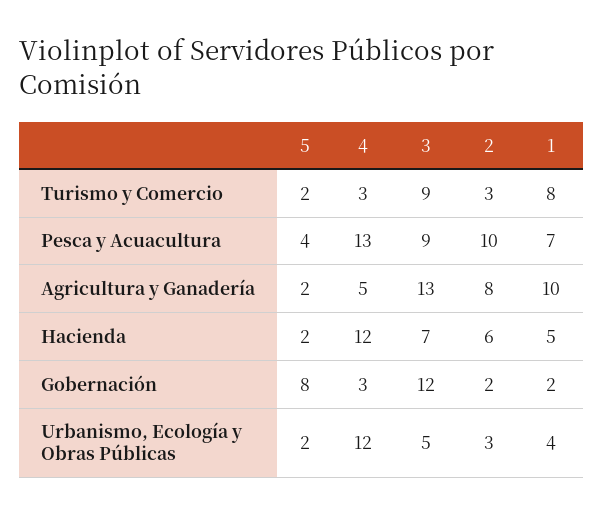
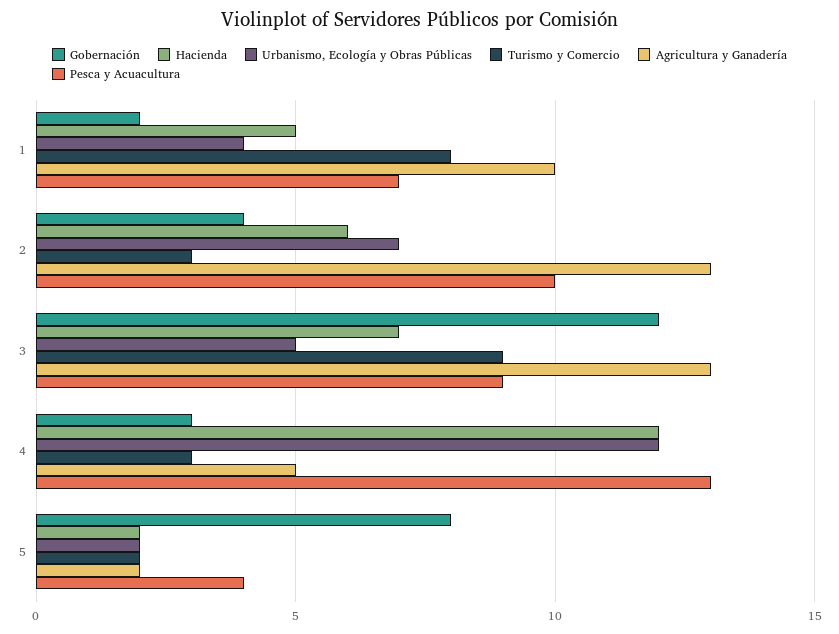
Agricultura y Ganadería, 2: 8 -> 13
Gobernación, 2: 2 -> 4
Urbanismo, Ecología y Obras Públicas, 2: 3 -> 7

